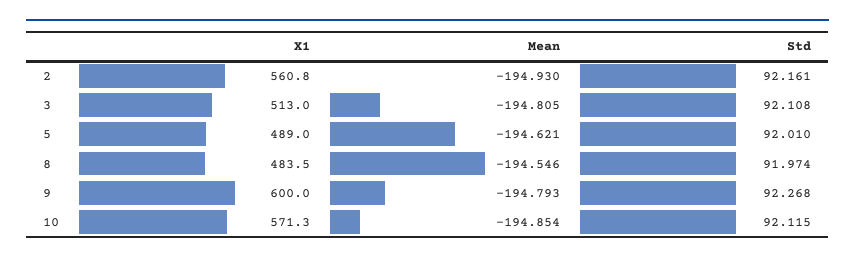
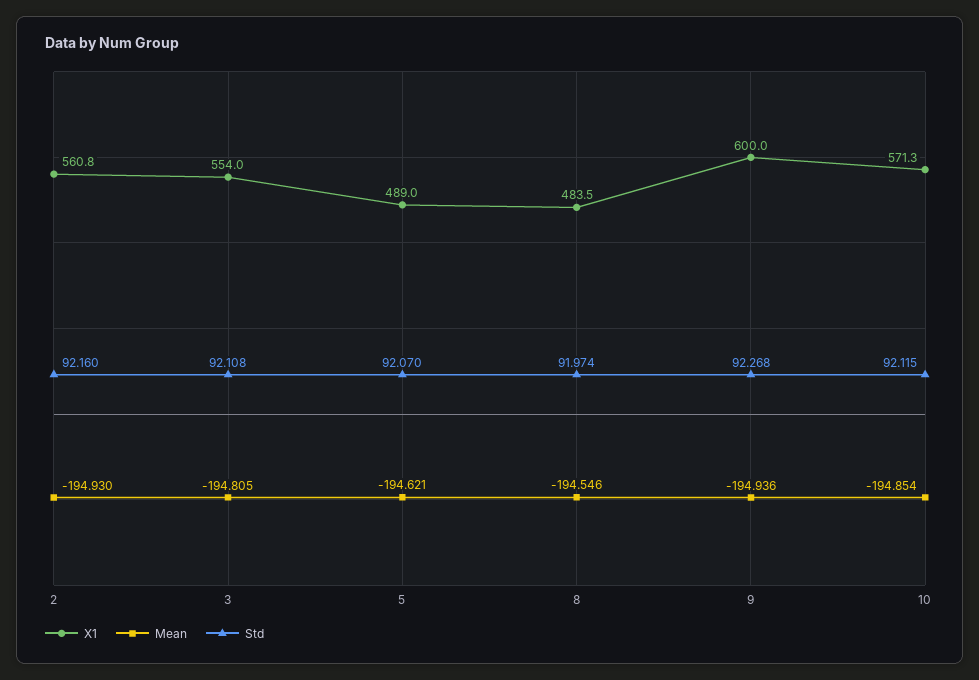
Std, 2: 92.161 -> 92.16
X1, 3: 513 -> 554
Std, 5: 92.01 -> 92.07
Mean, 9: -194.793 -> -194.936

